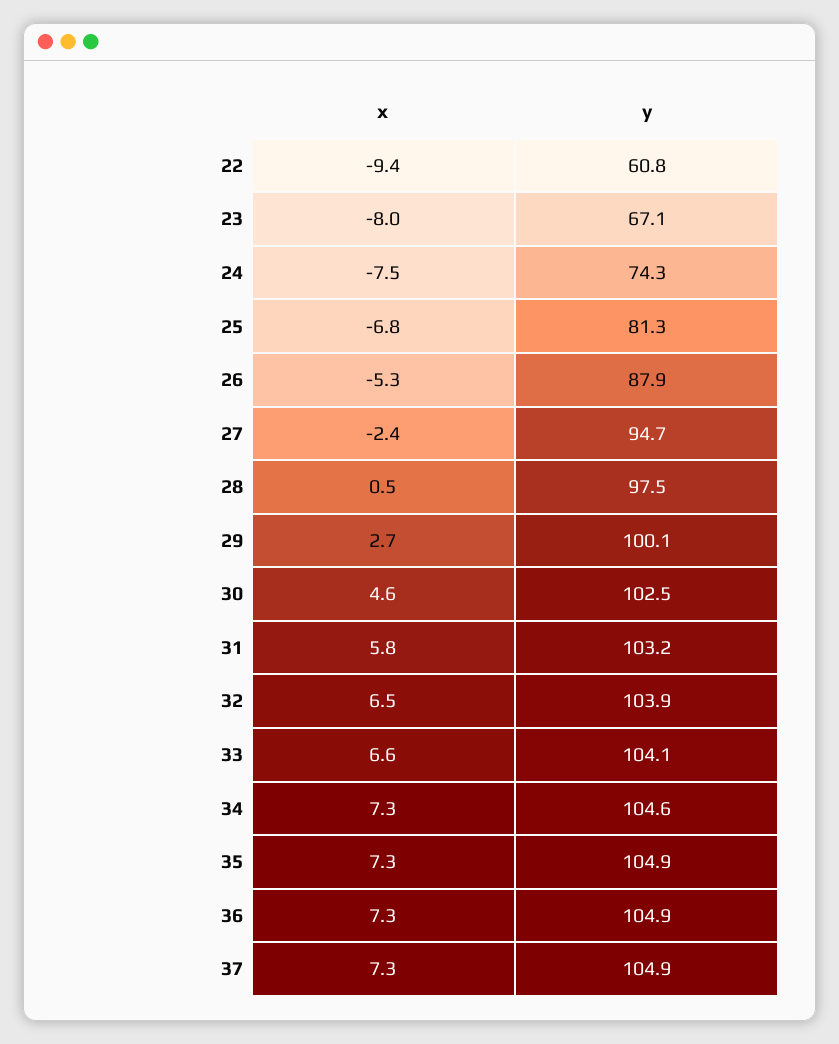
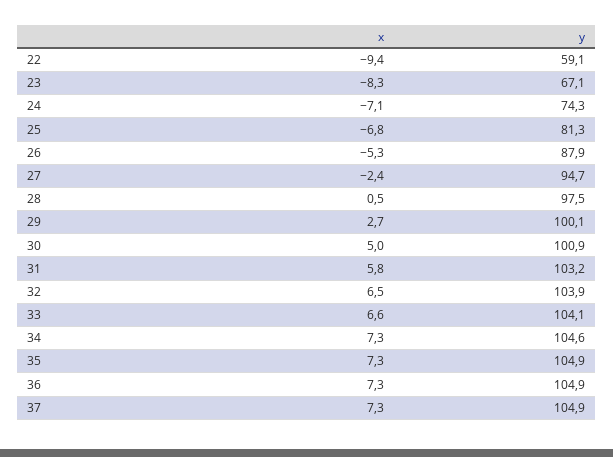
y, 22: 60.8 -> 59.1
x, 23: -8 -> -8.3
x, 24: -7.5 -> -7.1
x, 30: 4.6 -> 5
y, 30: 102.5 -> 100.9

